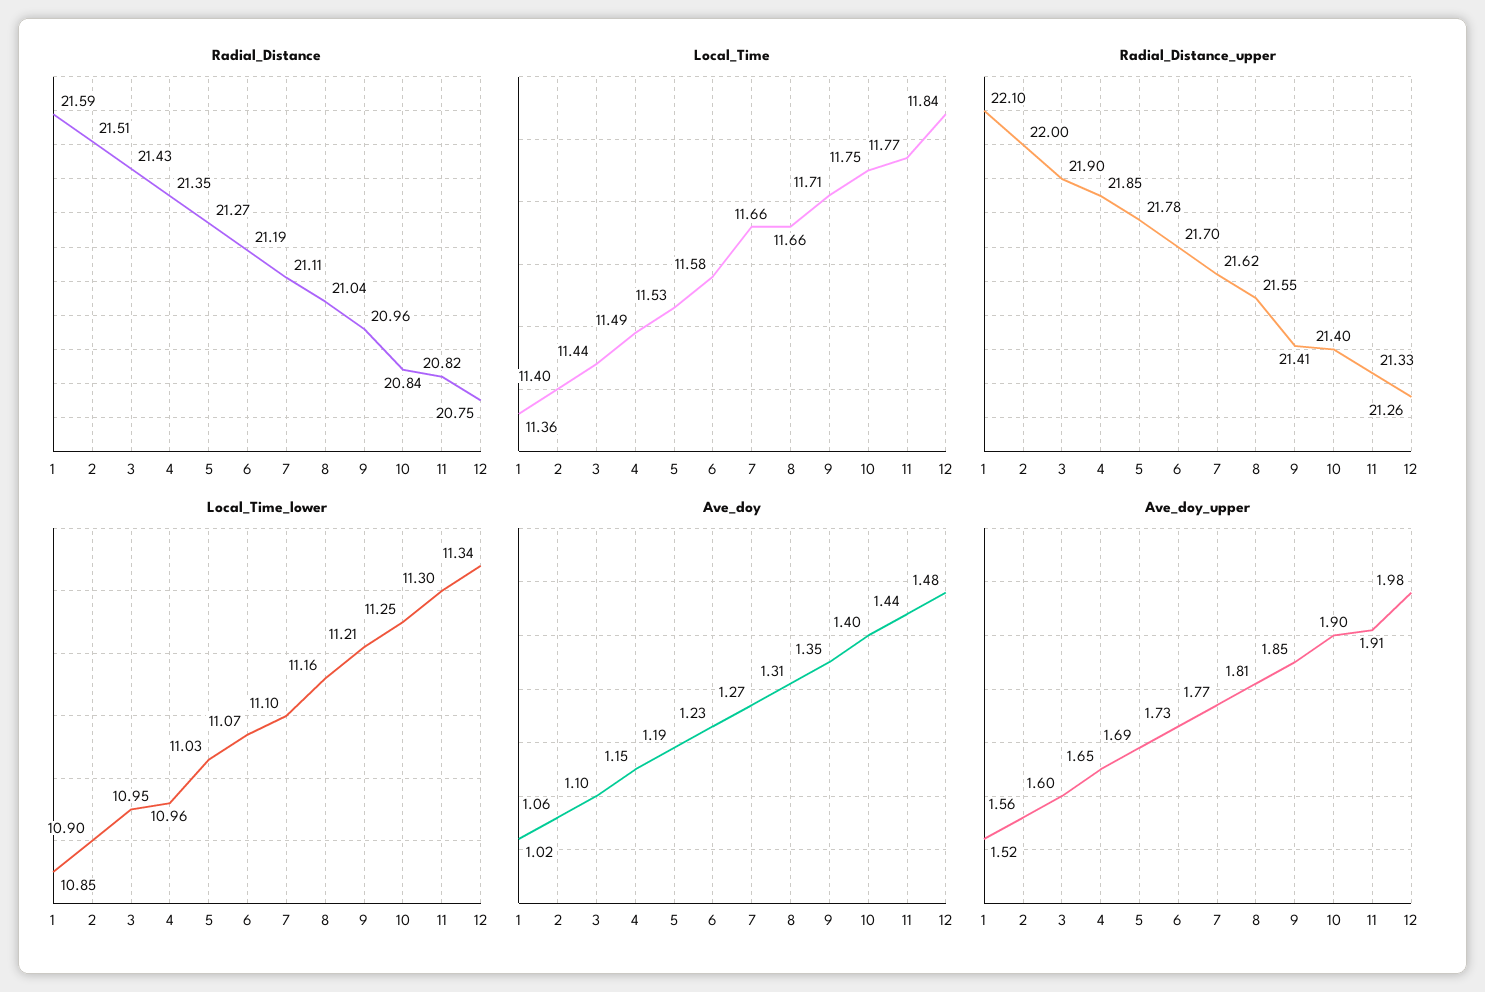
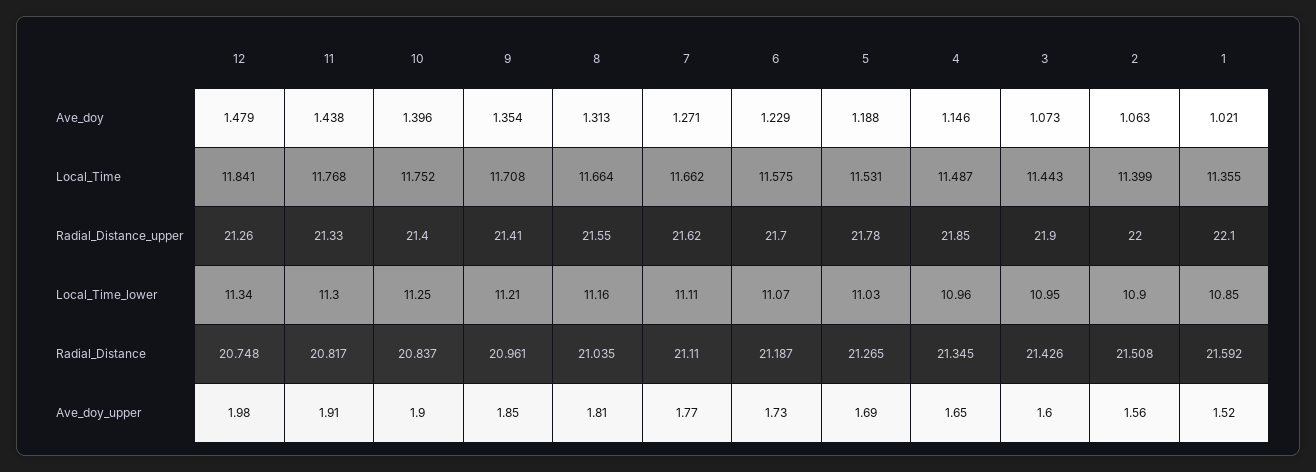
Local_Time_lower, 7: 11.1 -> 11.11
Ave_doy, 3: 1.1 -> 1.073

